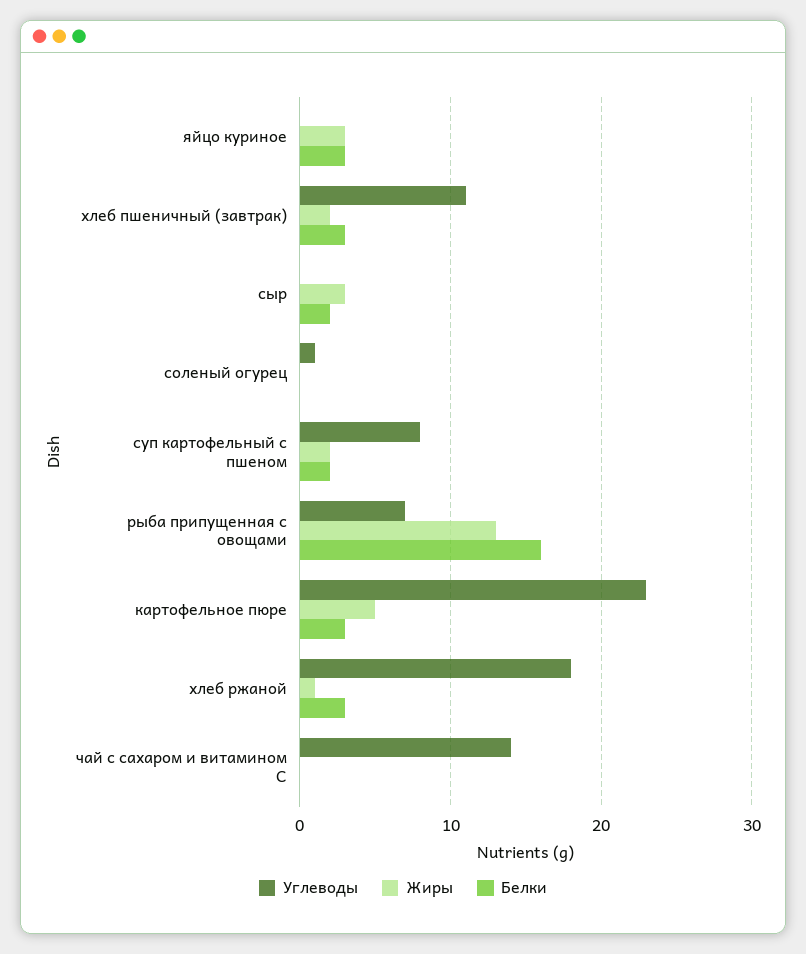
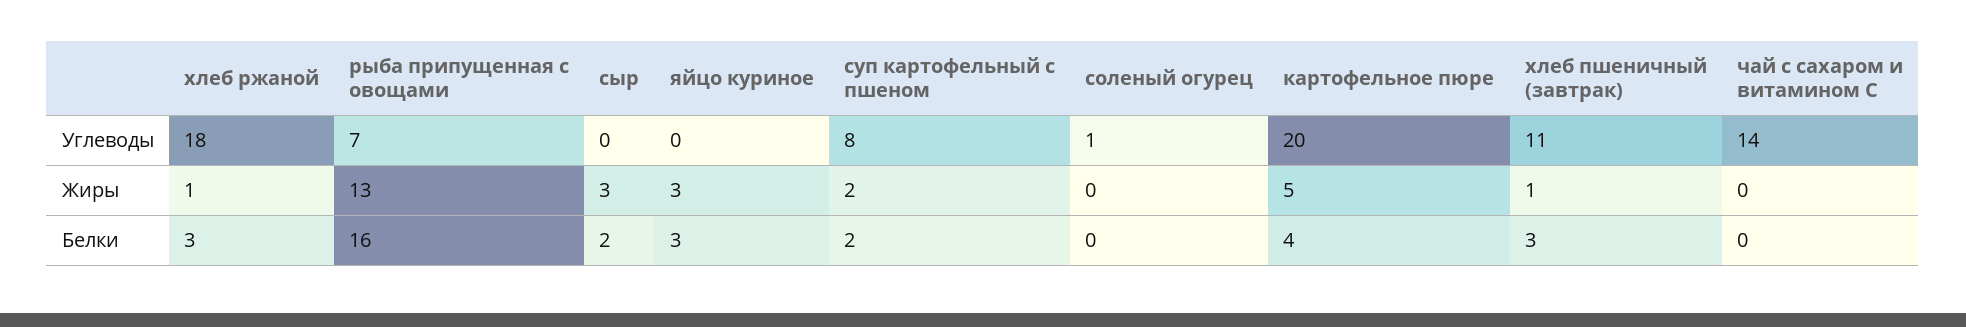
Жиры, хлеб пшеничный (завтрак): 2 -> 1
Углеводы, картофельное пюре: 23 -> 20
Белки, картофельное пюре: 3 -> 4

